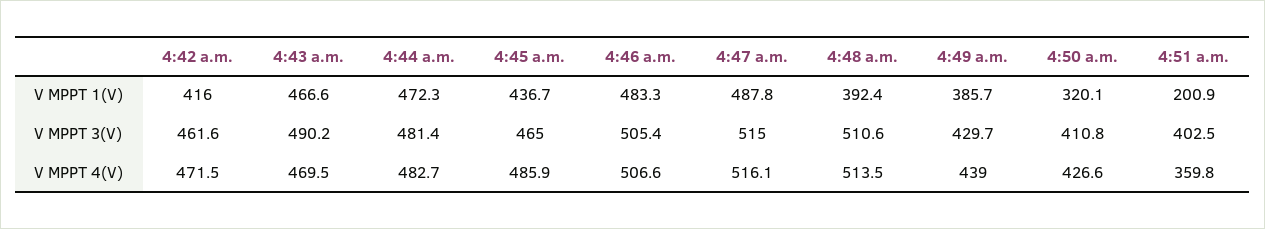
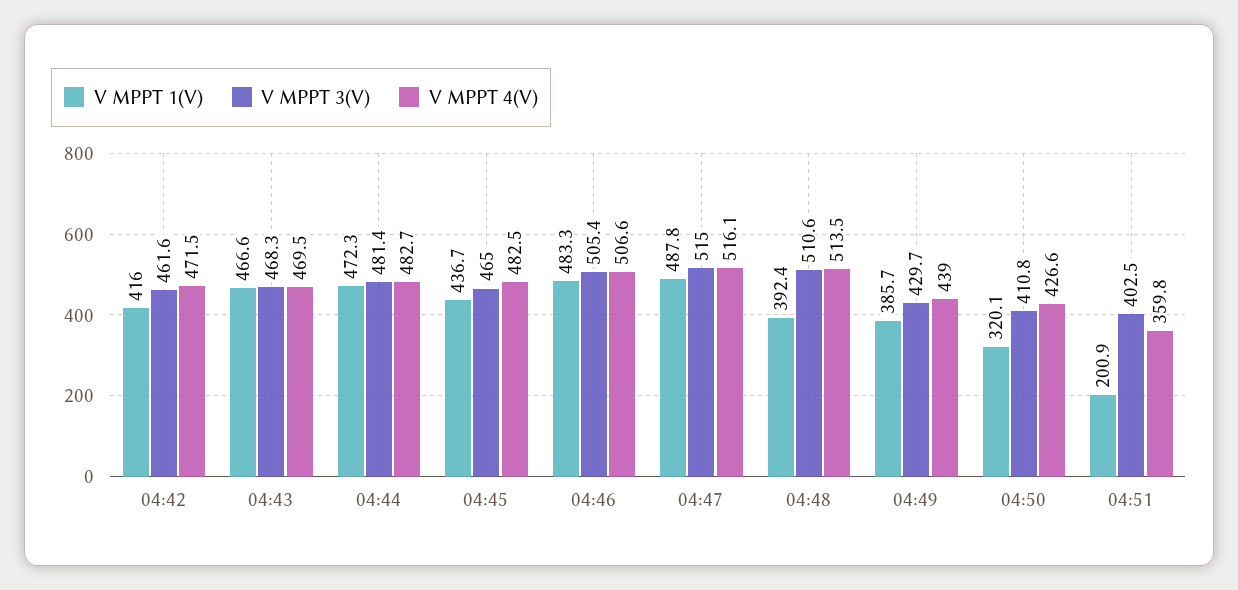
V MPPT 3(V), 4:43 a.m.: 490.2 -> 468.3
V MPPT 4(V), 4:45 a.m.: 485.9 -> 482.5

